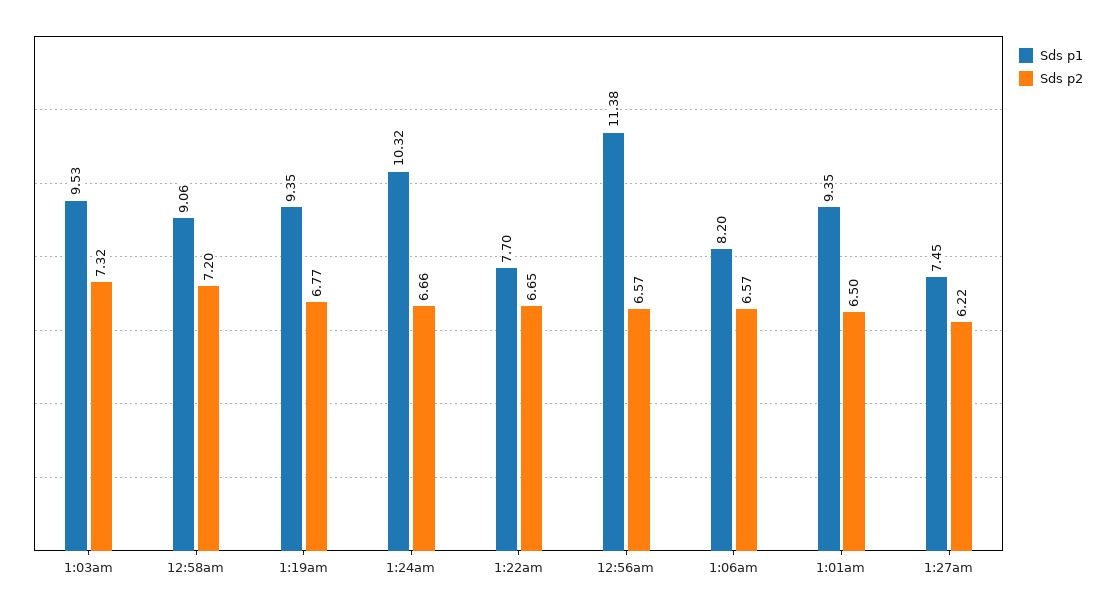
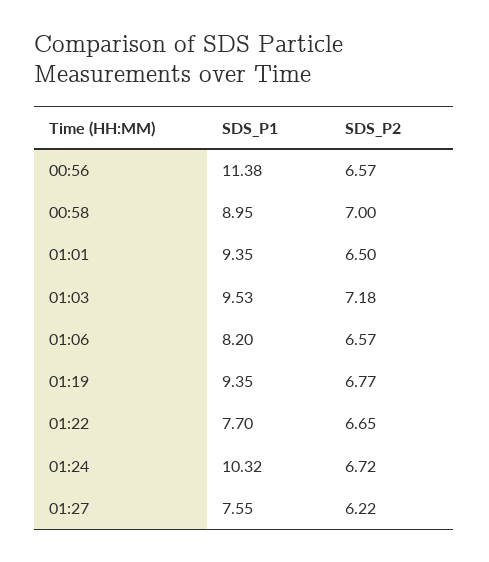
Sds p2, 1:03am: 7.32 -> 7.18
Sds p1, 12:58am: 9.06 -> 8.95
Sds p2, 12:58am: 7.2 -> 7
Sds p2, 1:24am: 6.66 -> 6.72
Sds p1, 1:27am: 7.45 -> 7.55

